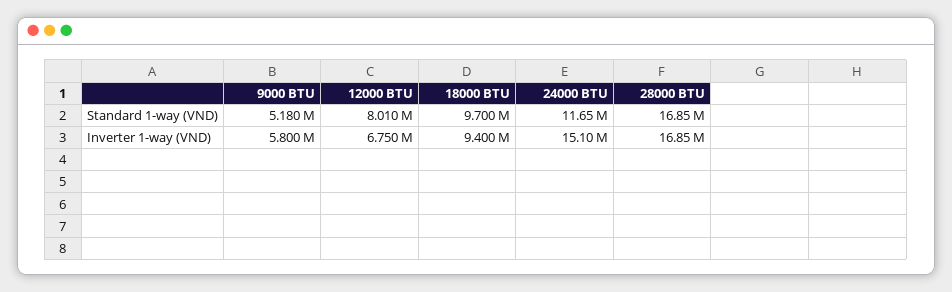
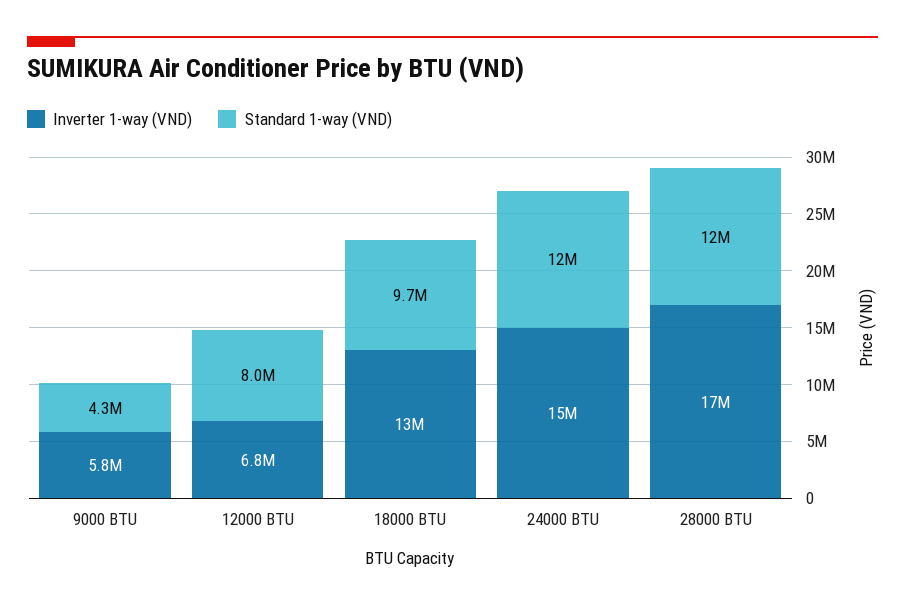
Standard 1-way (VND), 9000 BTU: 5180000 -> 4300000
Standard 1-way (VND), 28000 BTU: 16850000 -> 12000000
Inverter 1-way (VND), 18000 BTU: 9400000 -> 13000000

